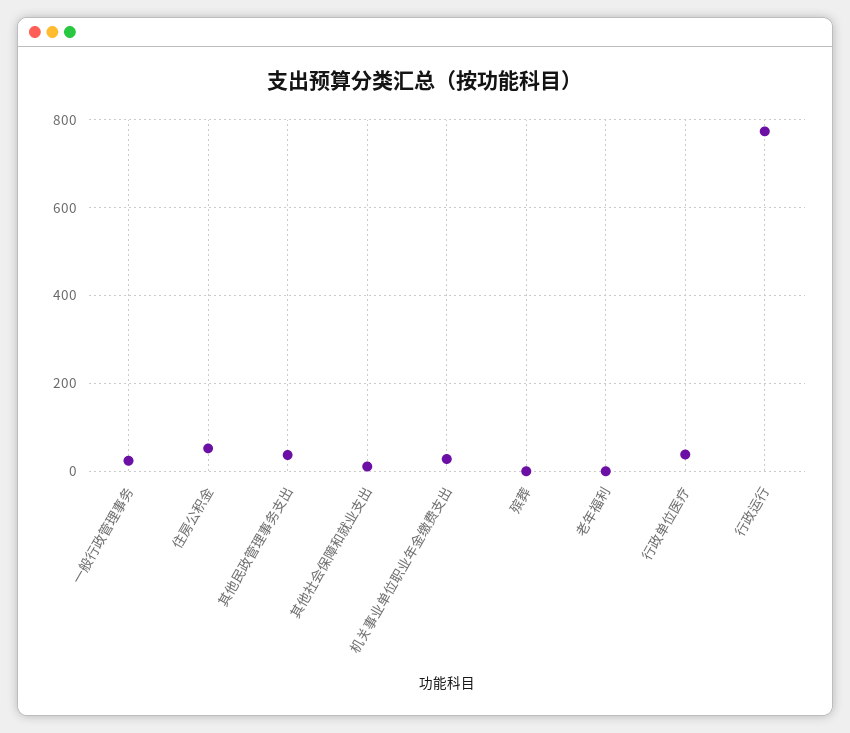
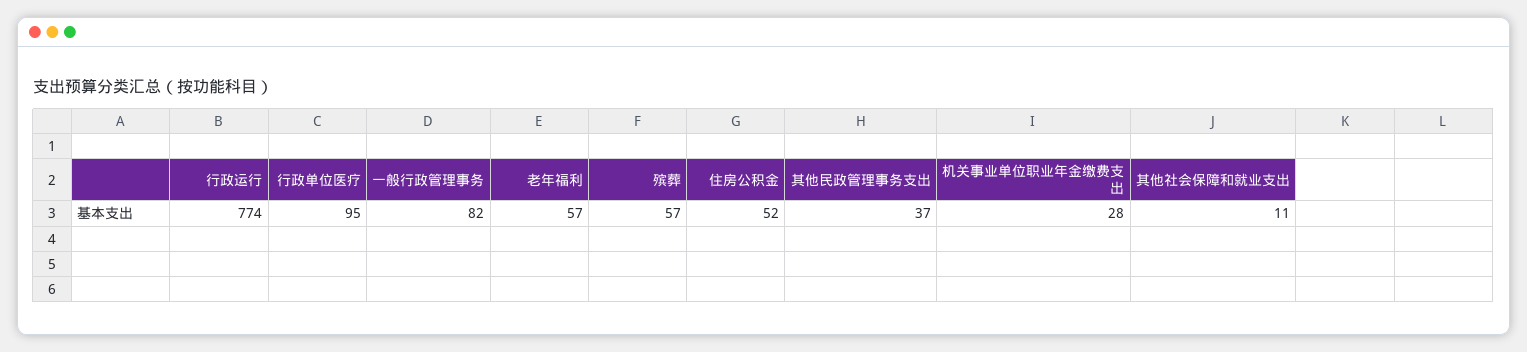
一般行政管理事务: 20 -> 82
殡葬: 0 -> 57
老年福利: 0 -> 57
行政单位医疗: 40 -> 95

